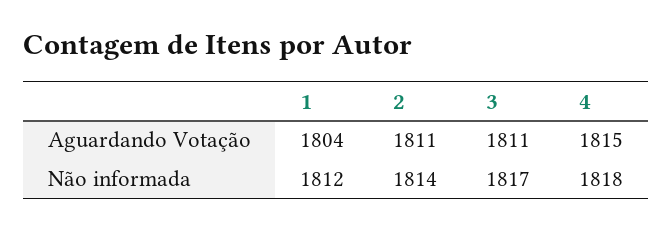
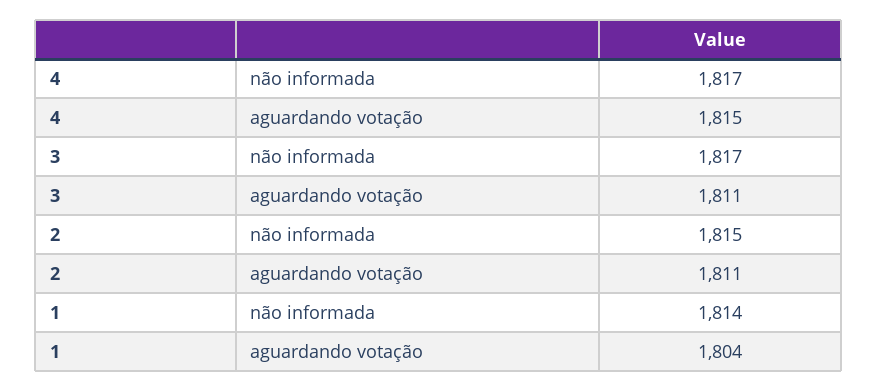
1, Não informada: 1812 -> 1814
2, Não informada: 1814 -> 1815
4, Não informada: 1818 -> 1817

